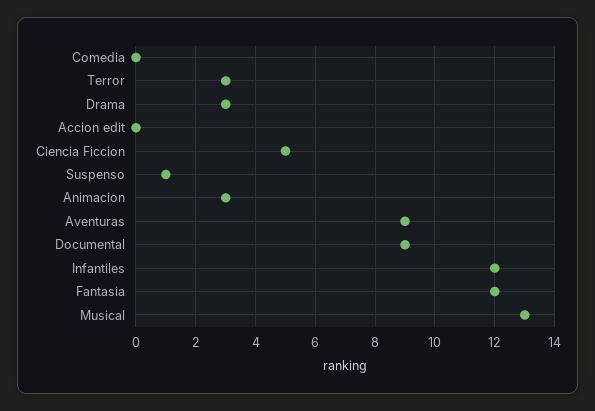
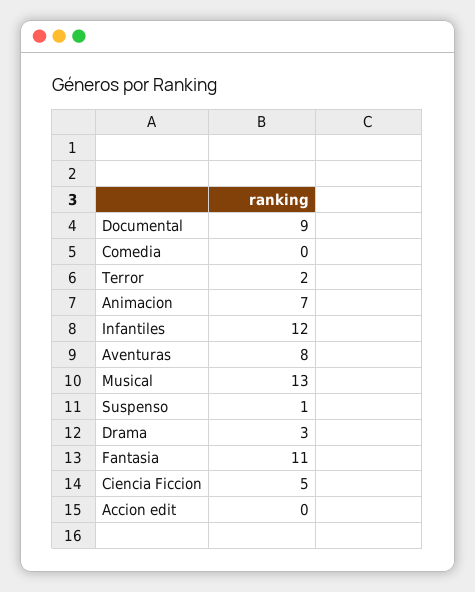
Terror: 3 -> 2
Animacion: 3 -> 7
Aventuras: 9 -> 8
Fantasia: 12 -> 11

